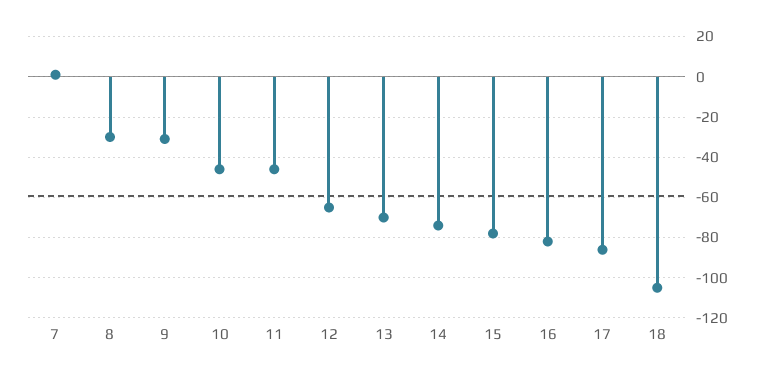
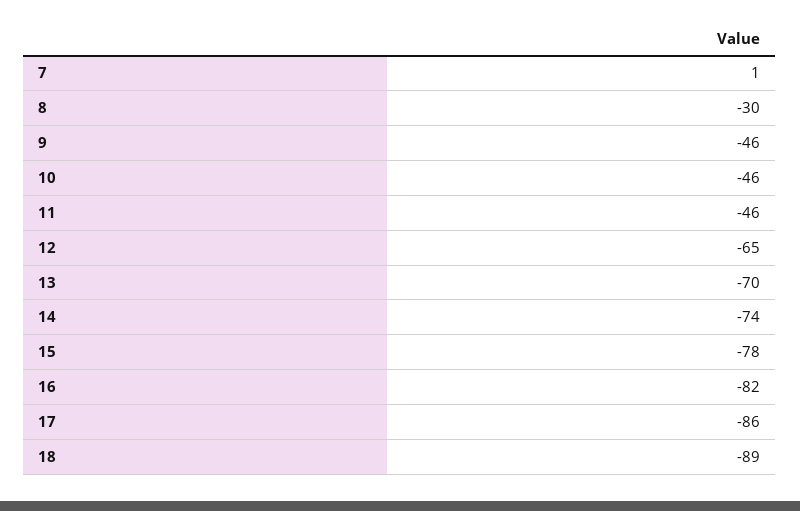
9: -30 -> -46
18: -105 -> -89

